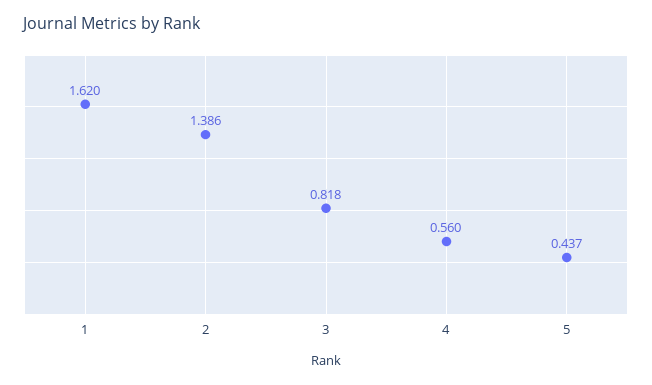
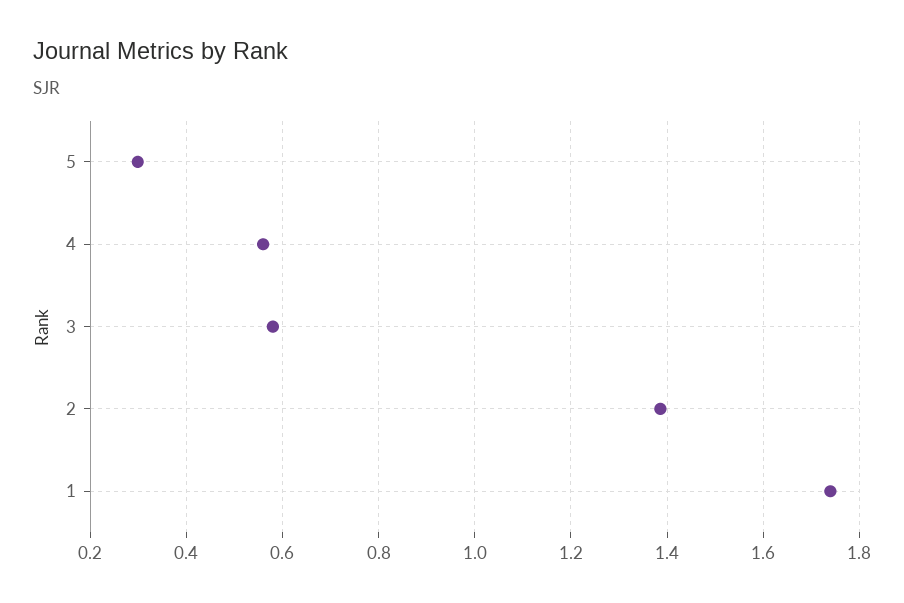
1: 1.62 -> 1.74
3: 0.818 -> 0.58
5: 0.437 -> 0.3

